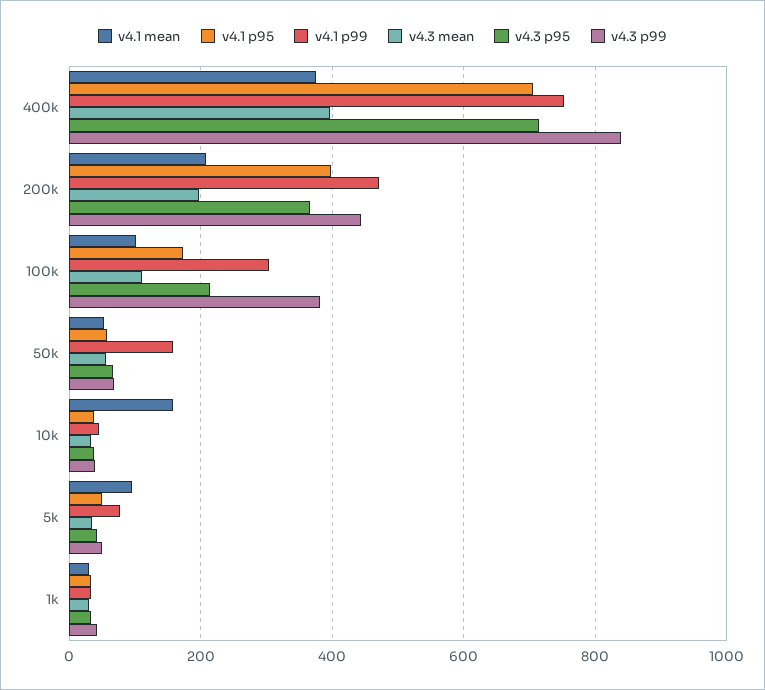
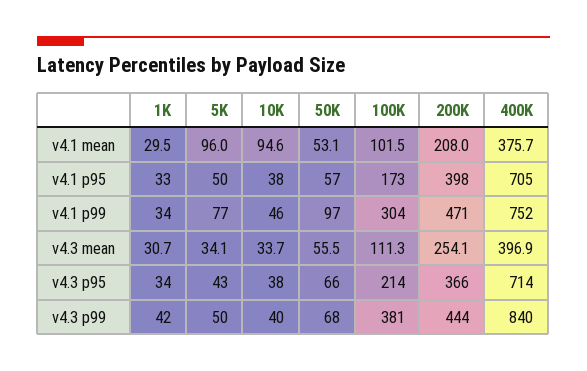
v4.3 mean, 200k: 200 -> 254.1
v4.1 p99, 50k: 160 -> 97
v4.1 mean, 10k: 160 -> 94.6

